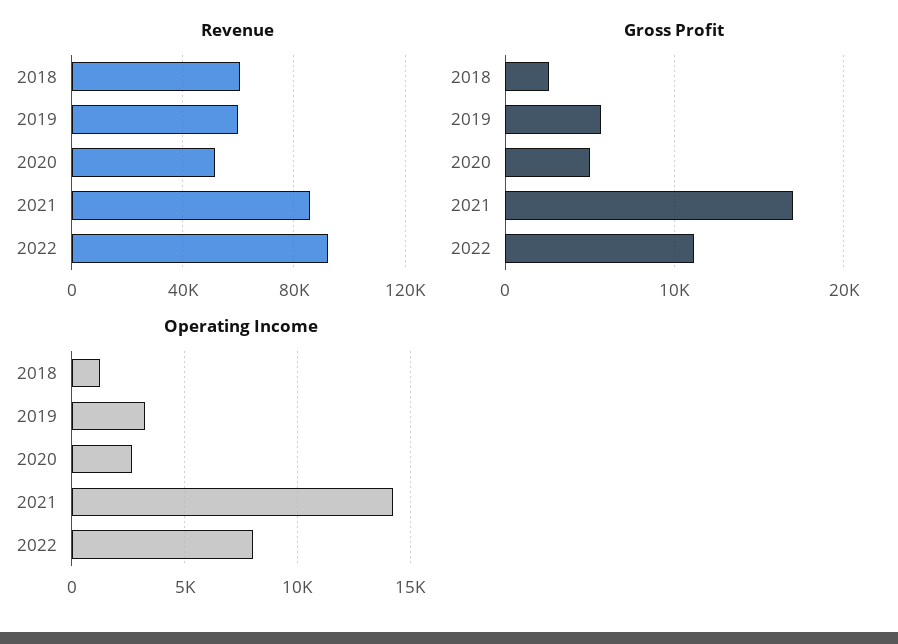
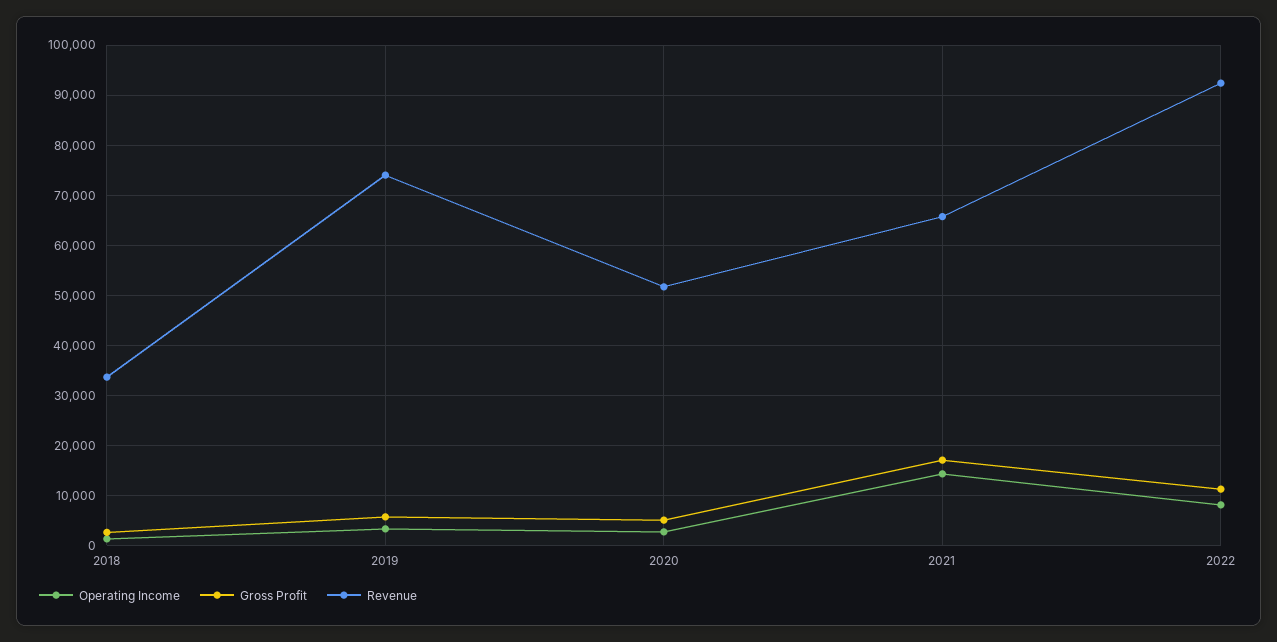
Revenue, 2018: 60000 -> 34000
Revenue, 2019: 60000 -> 74000
Revenue, 2021: 85000 -> 66000

